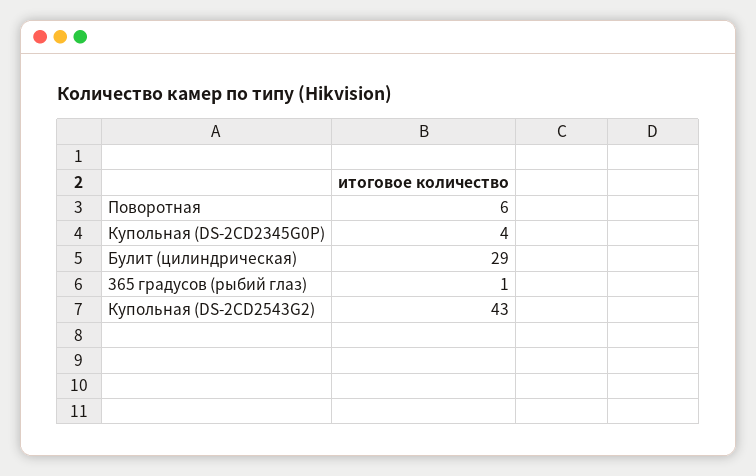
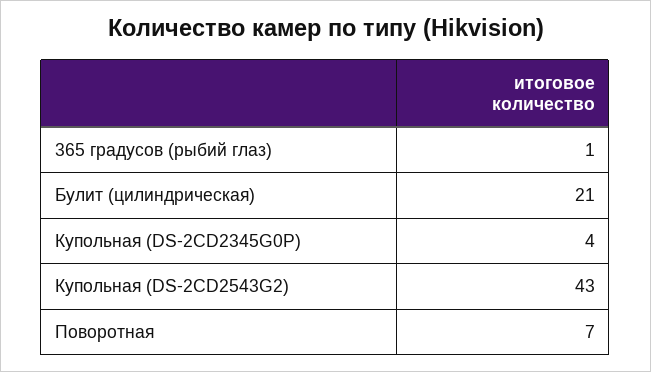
Поворотная: 6 -> 7
Булит (цилиндрическая): 29 -> 21

